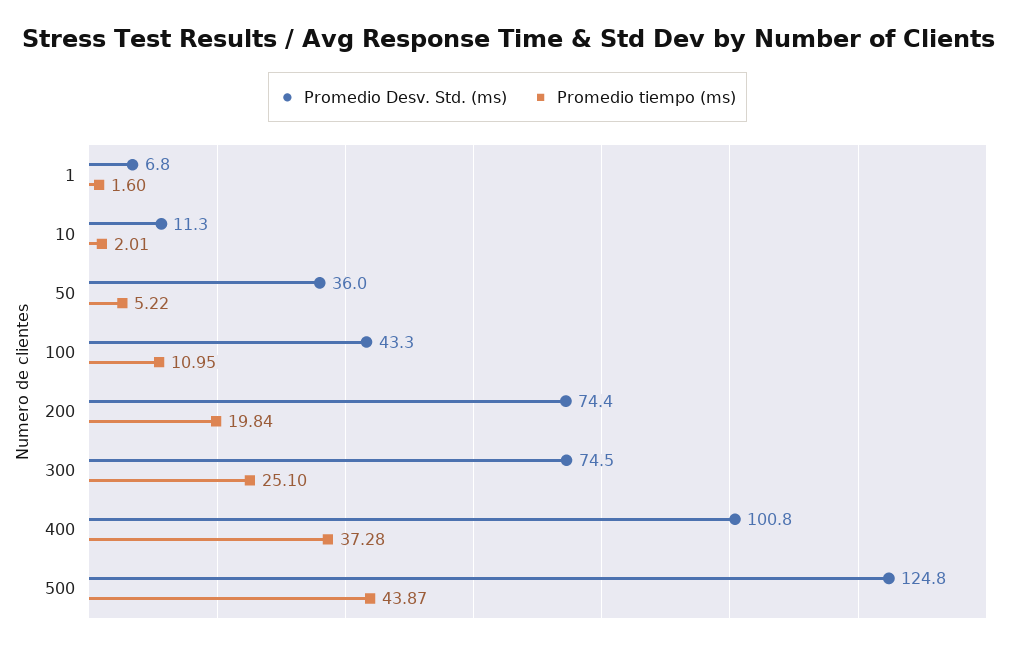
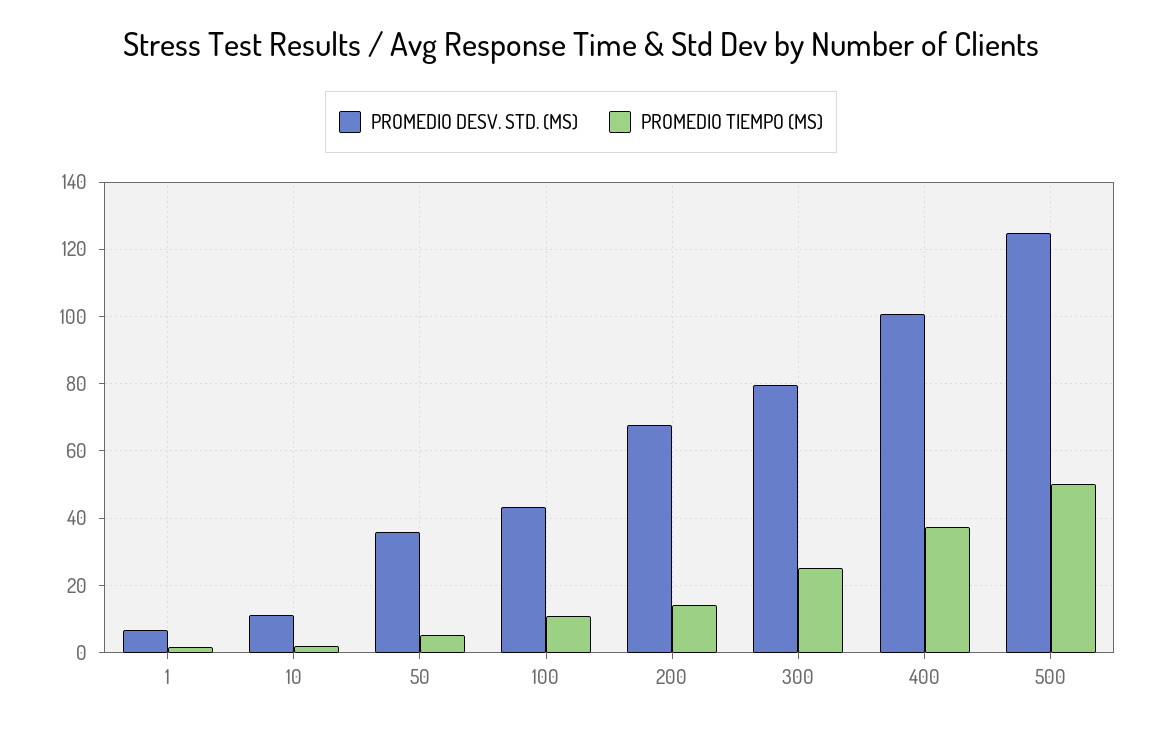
Promedio Desv. Std. (ms), 200: 74.4 -> 68
Promedio tiempo (ms), 200: 19.84 -> 14
Promedio Desv. Std. (ms), 300: 74.5 -> 80
Promedio tiempo (ms), 500: 43.87 -> 50

